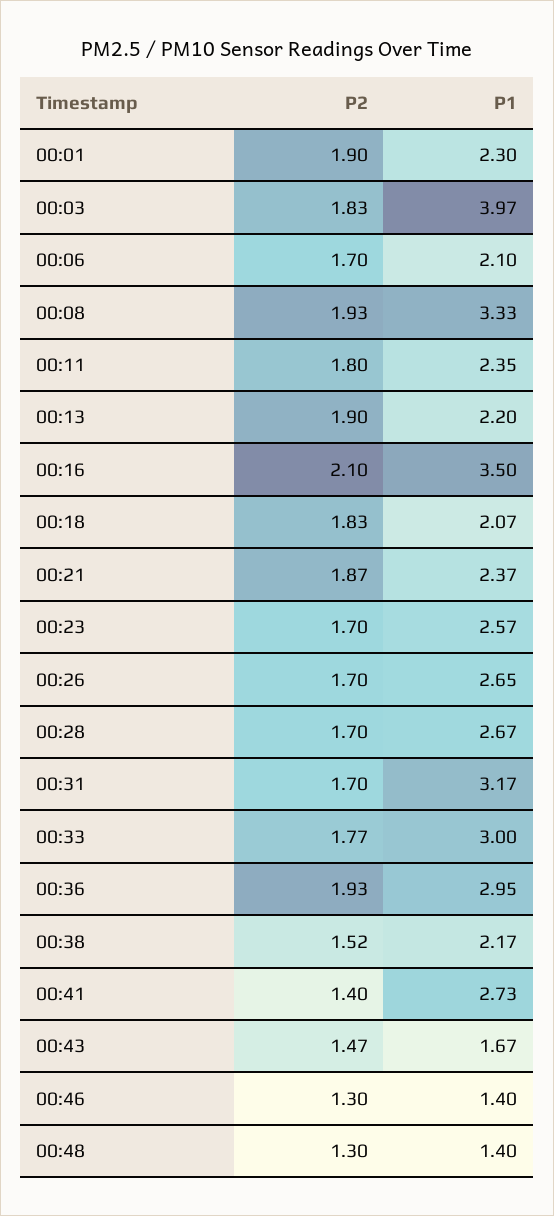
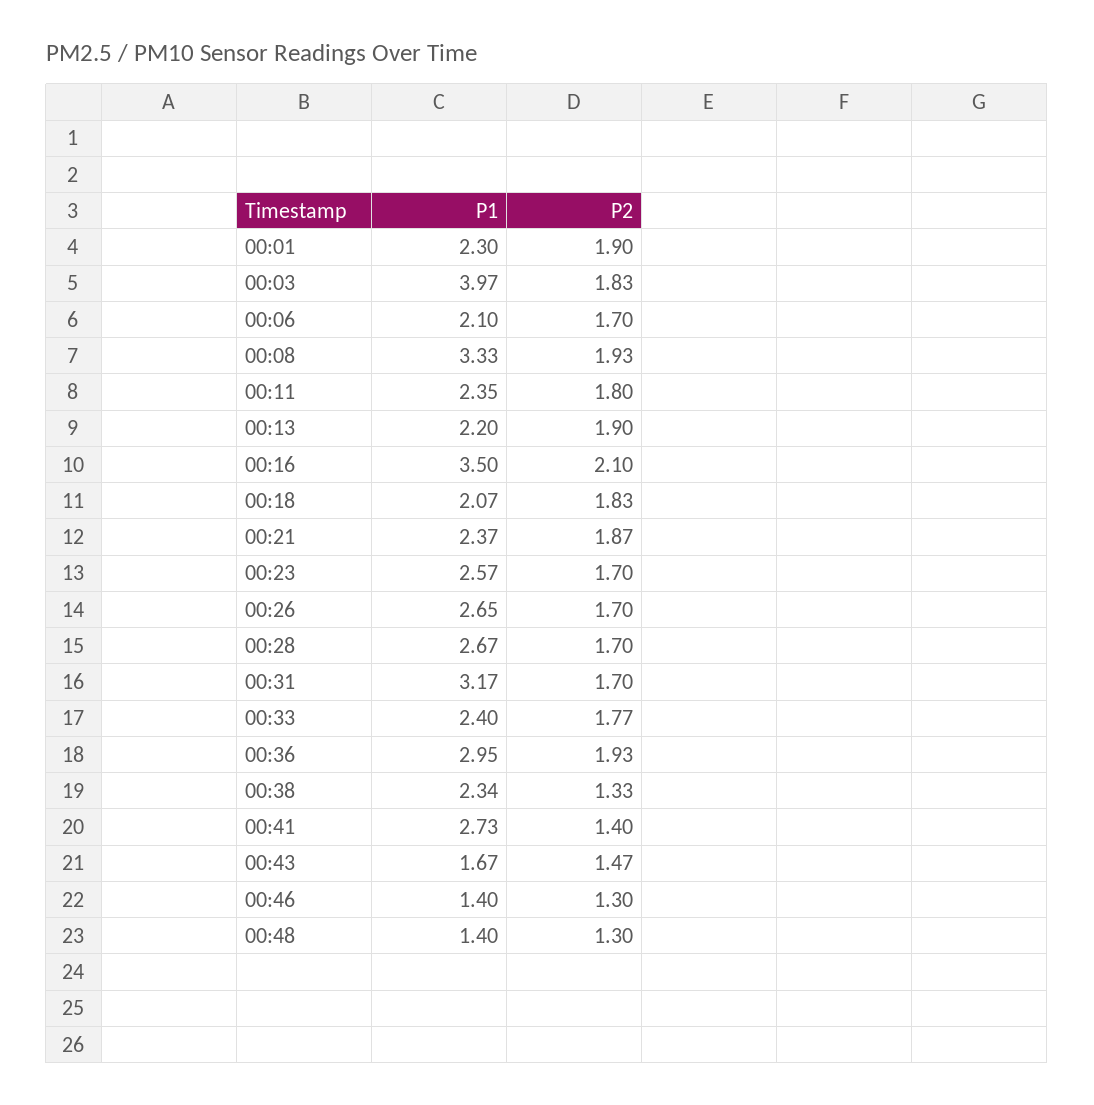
P1, 00:33: 3 -> 2.4
P2, 00:38: 1.52 -> 1.33
P1, 00:38: 2.17 -> 2.34

